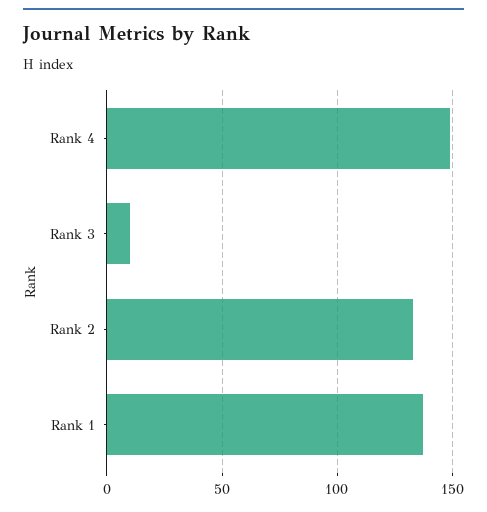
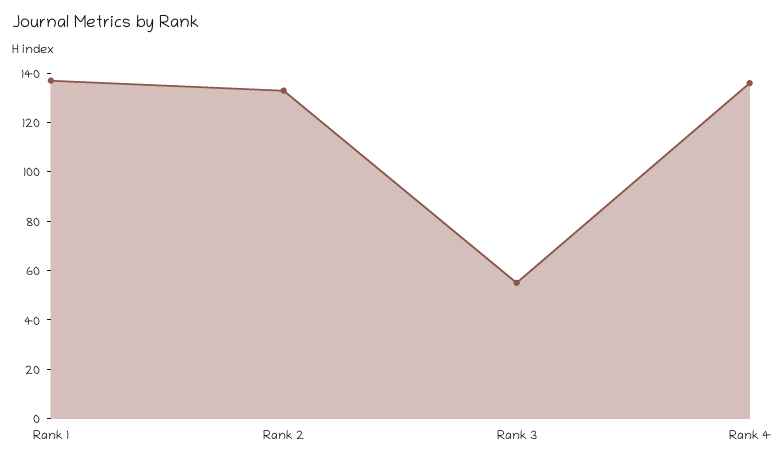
Rank 4: 150 -> 135
Rank 3: 10 -> 55

